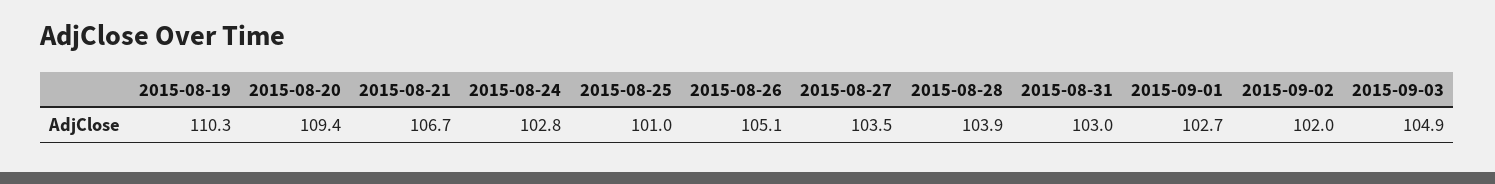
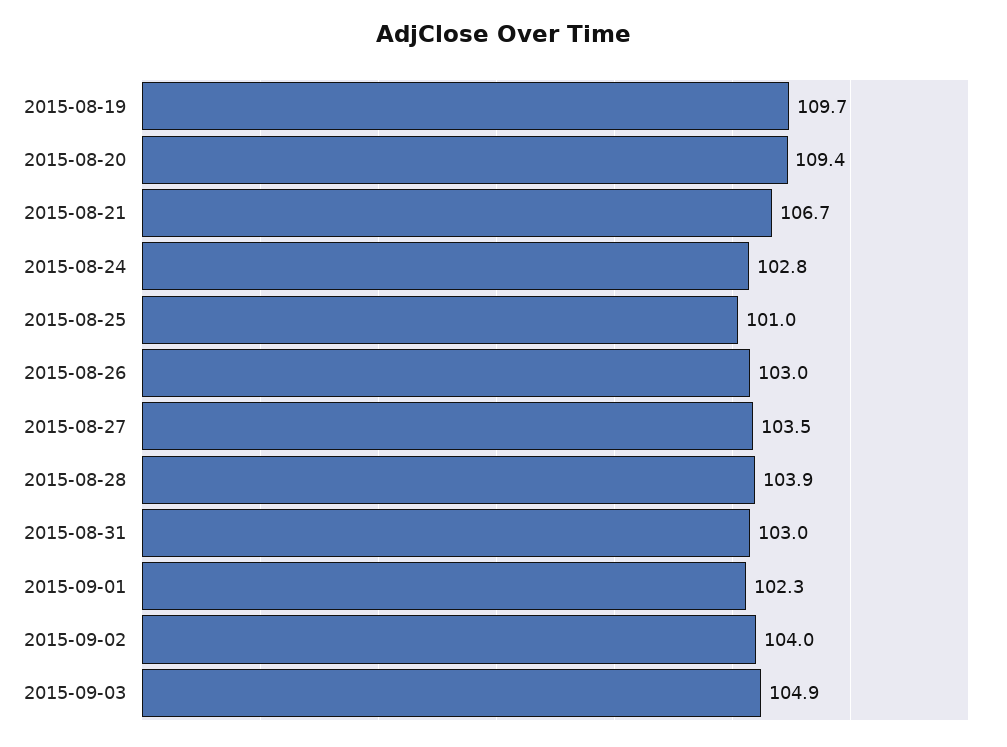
2015-08-19: 110.3 -> 109.7
2015-08-26: 105.1 -> 103
2015-09-01: 102.7 -> 102.3
2015-09-02: 102 -> 104

